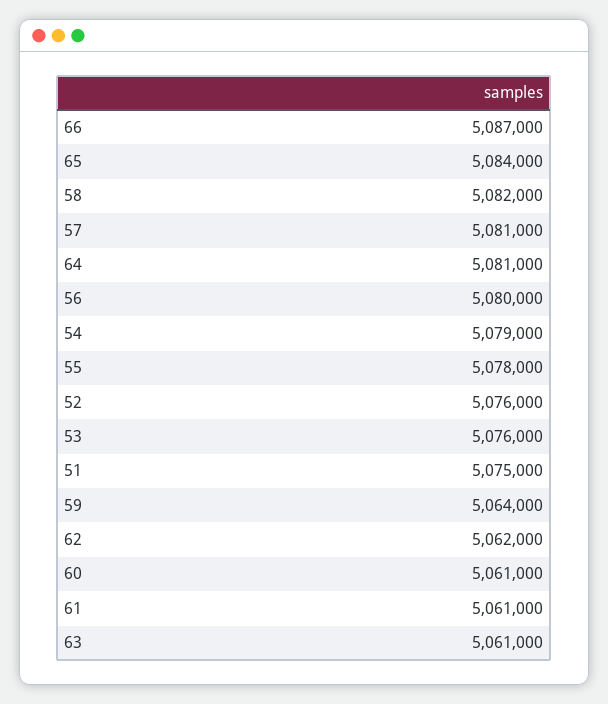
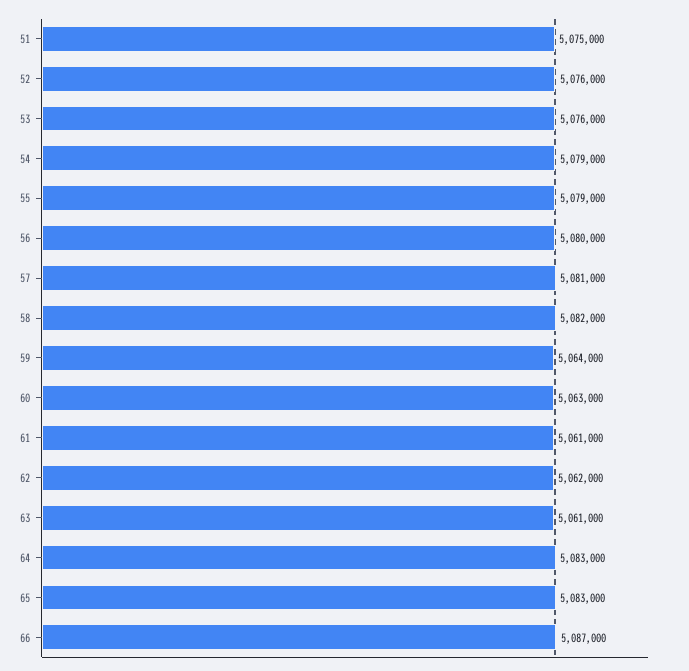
65: 5084000 -> 5083000
64: 5081000 -> 5083000
55: 5078000 -> 5079000
60: 5061000 -> 5063000

